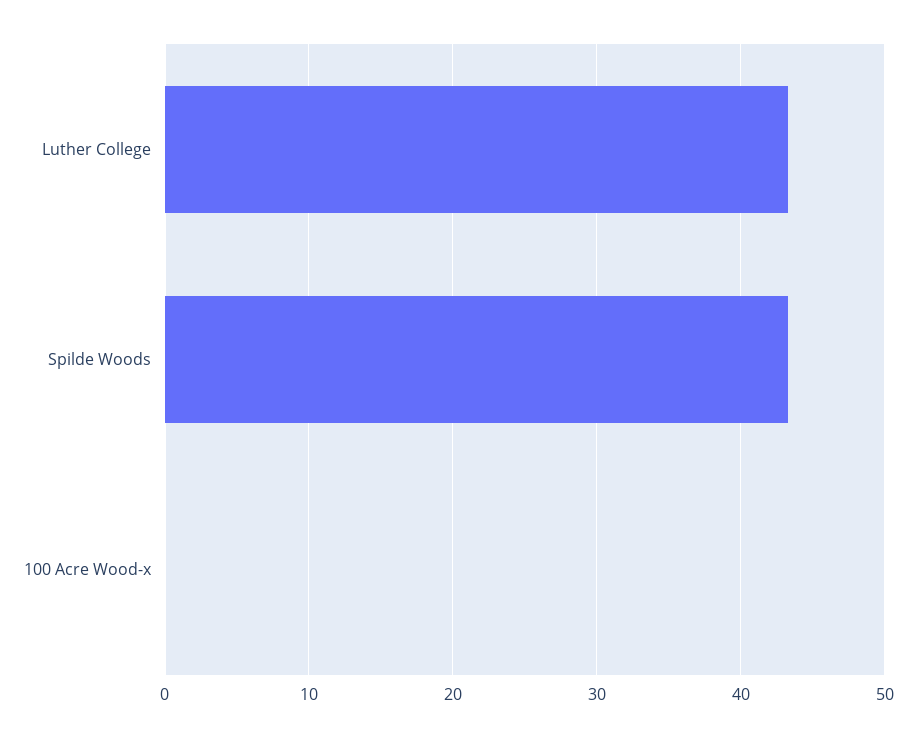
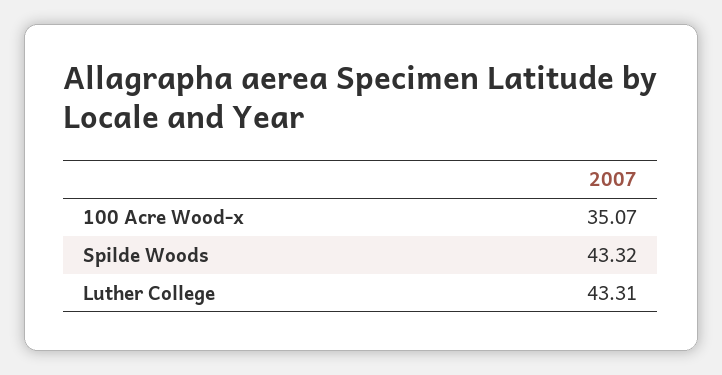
100 Acre Wood-x: 0 -> 35.07

